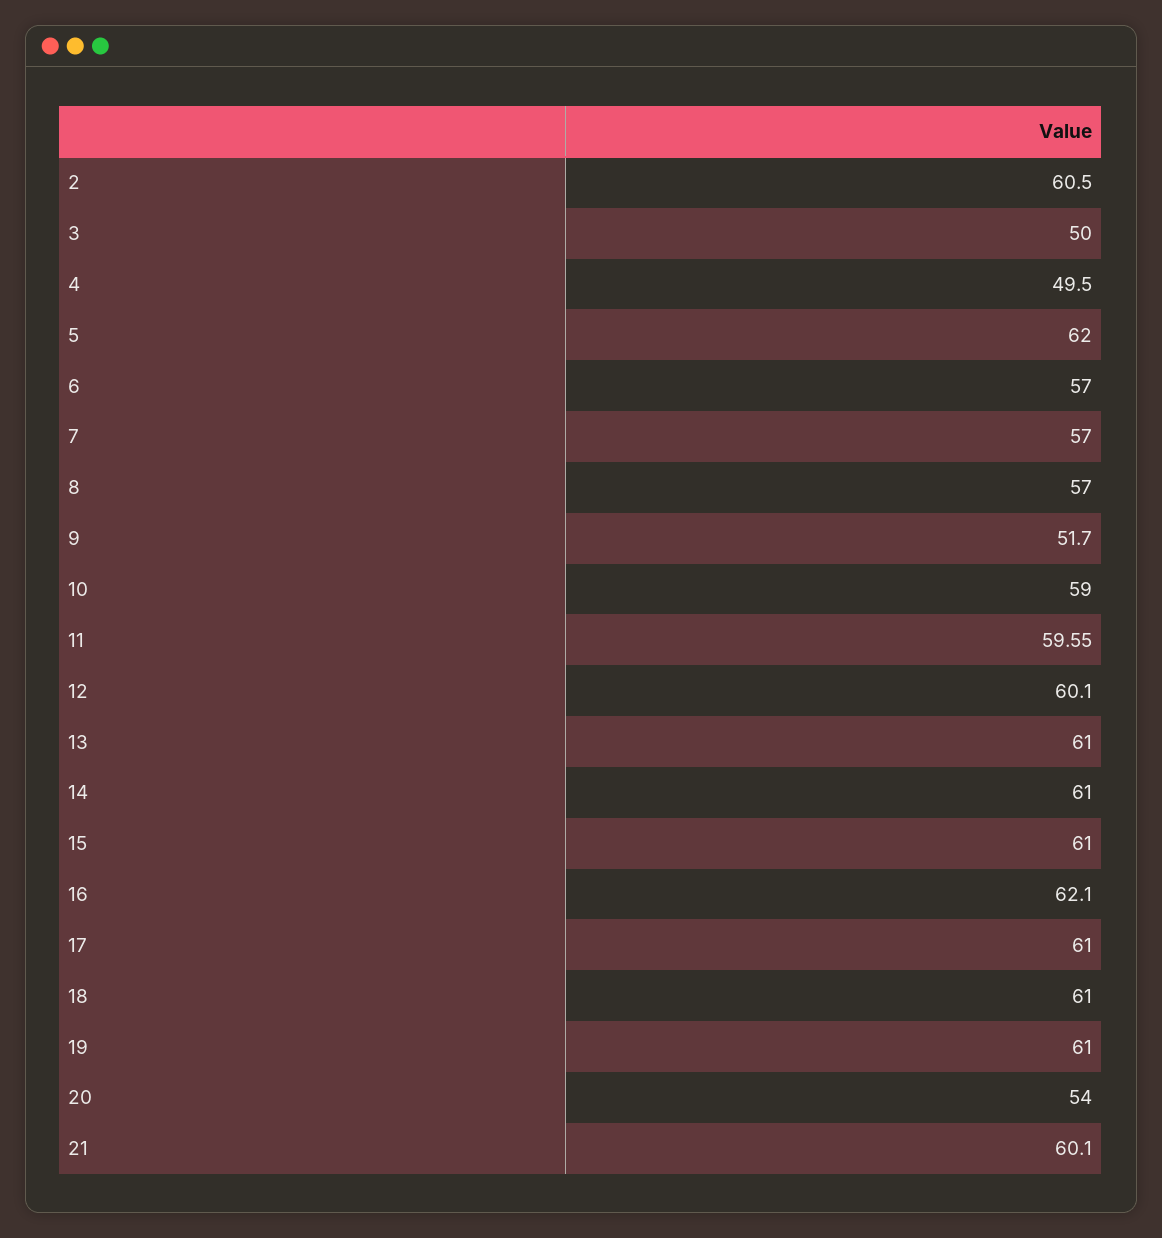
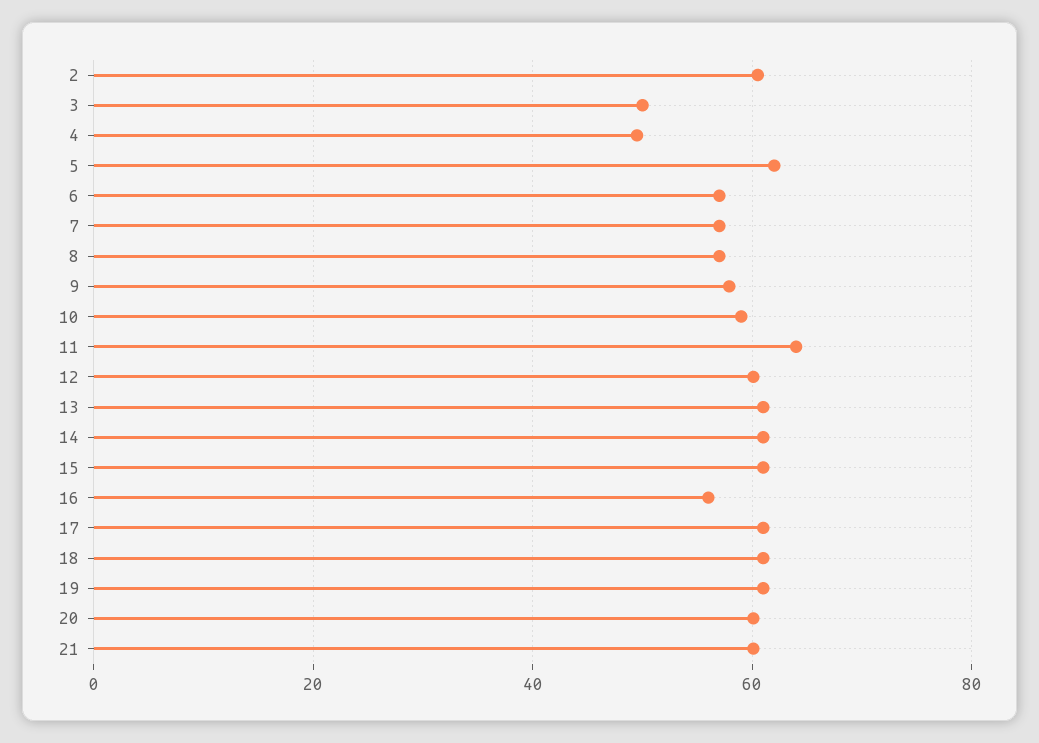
9: 51.7 -> 58
11: 59.55 -> 64
16: 62.1 -> 56
20: 54 -> 60

